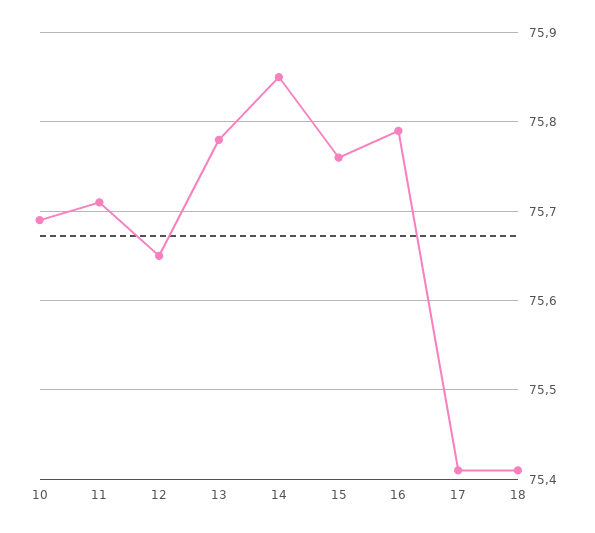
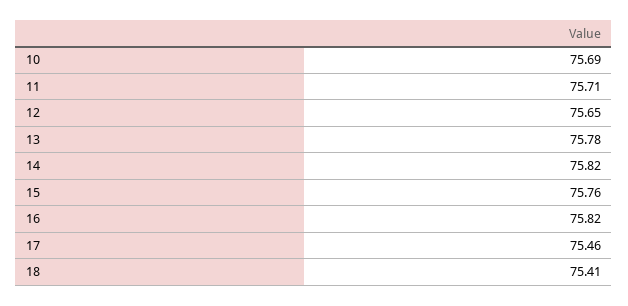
14: 75.85 -> 75.82
16: 75.79 -> 75.82
17: 75.41 -> 75.46

